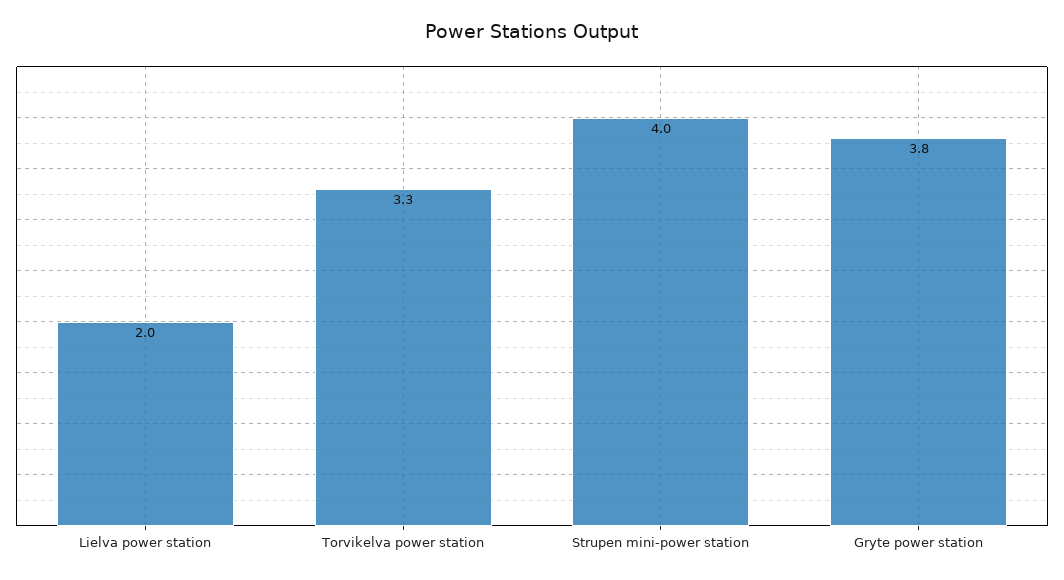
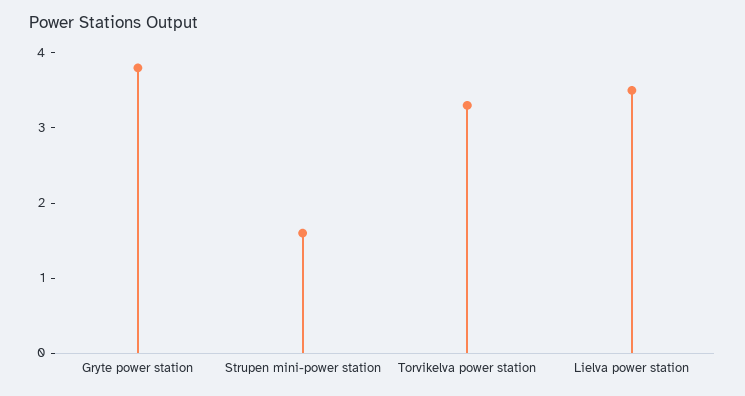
Lielva power station: 2 -> 3.5
Strupen mini-power station: 4 -> 1.5

